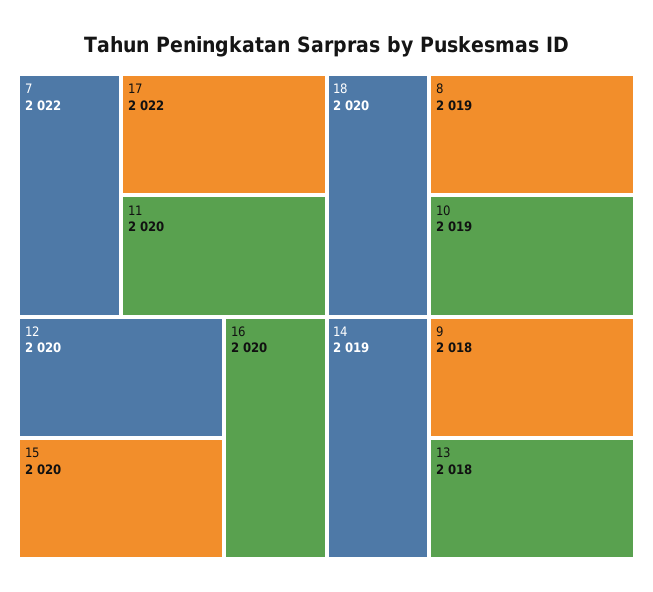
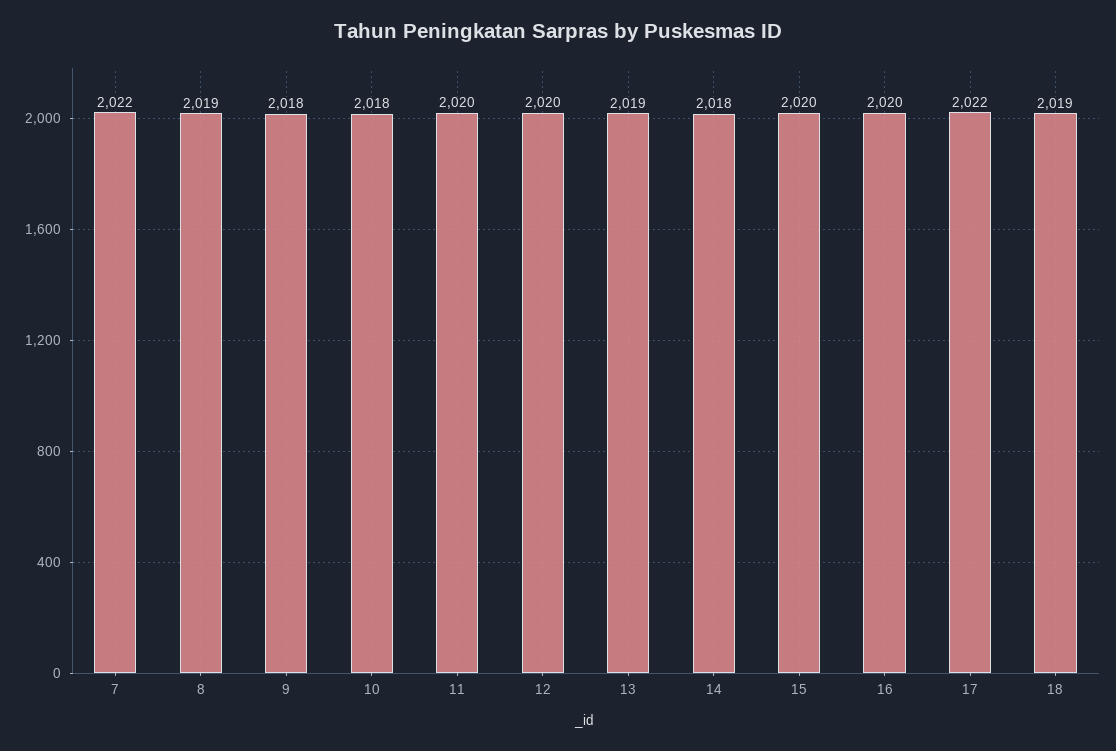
18: 2020 -> 2019
10: 2019 -> 2018
14: 2019 -> 2018
13: 2018 -> 2019

